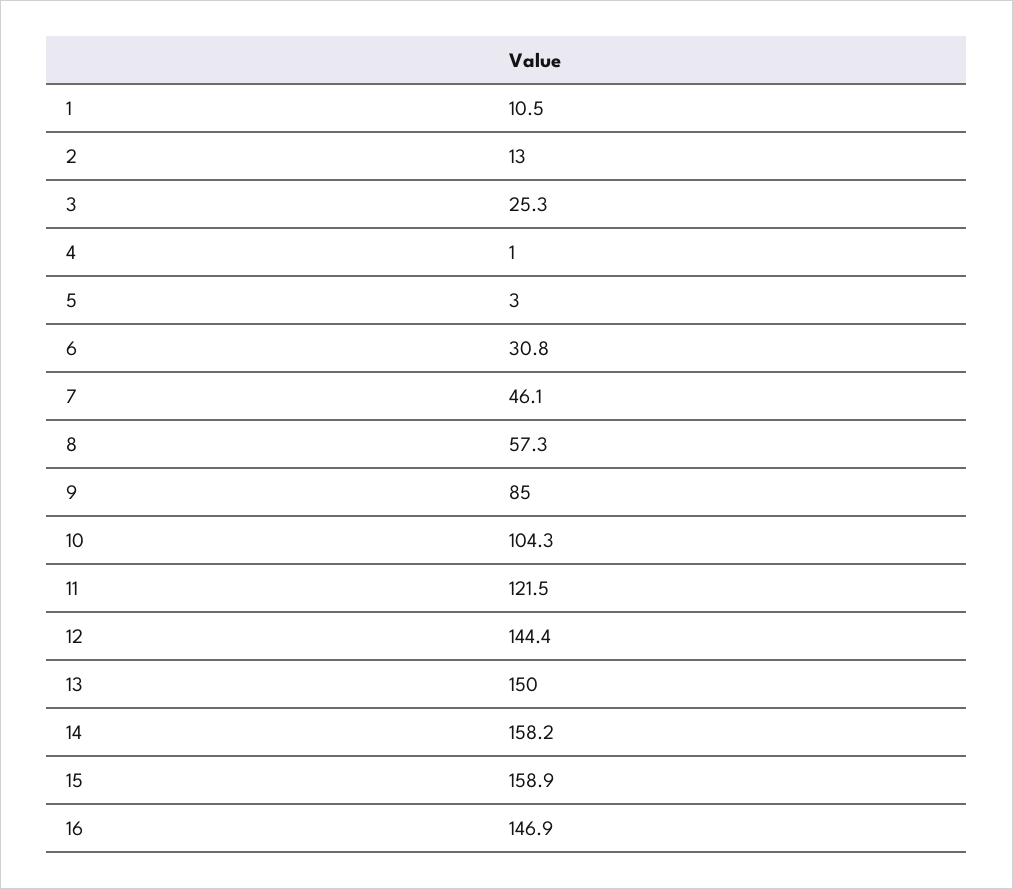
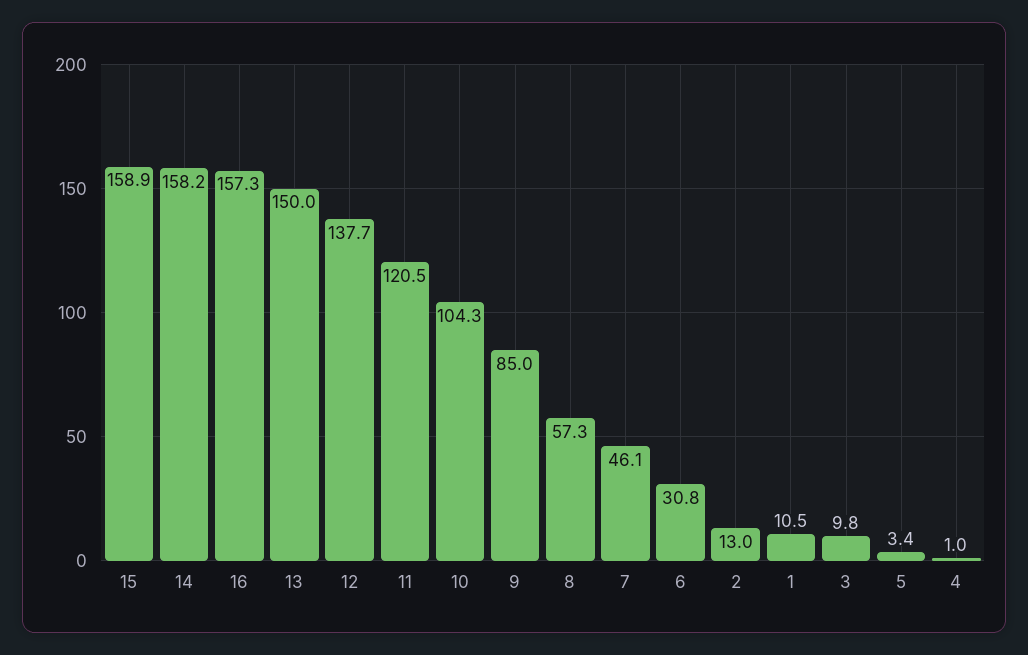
3: 25.3 -> 9.8
5: 3 -> 3.4
11: 121.5 -> 120.5
12: 144.4 -> 137.7
16: 146.9 -> 157.3

